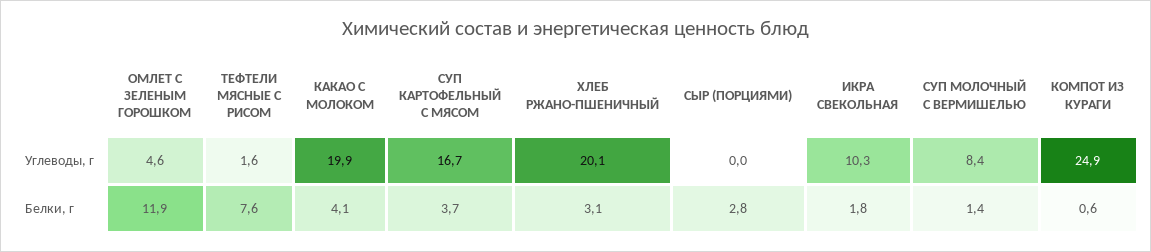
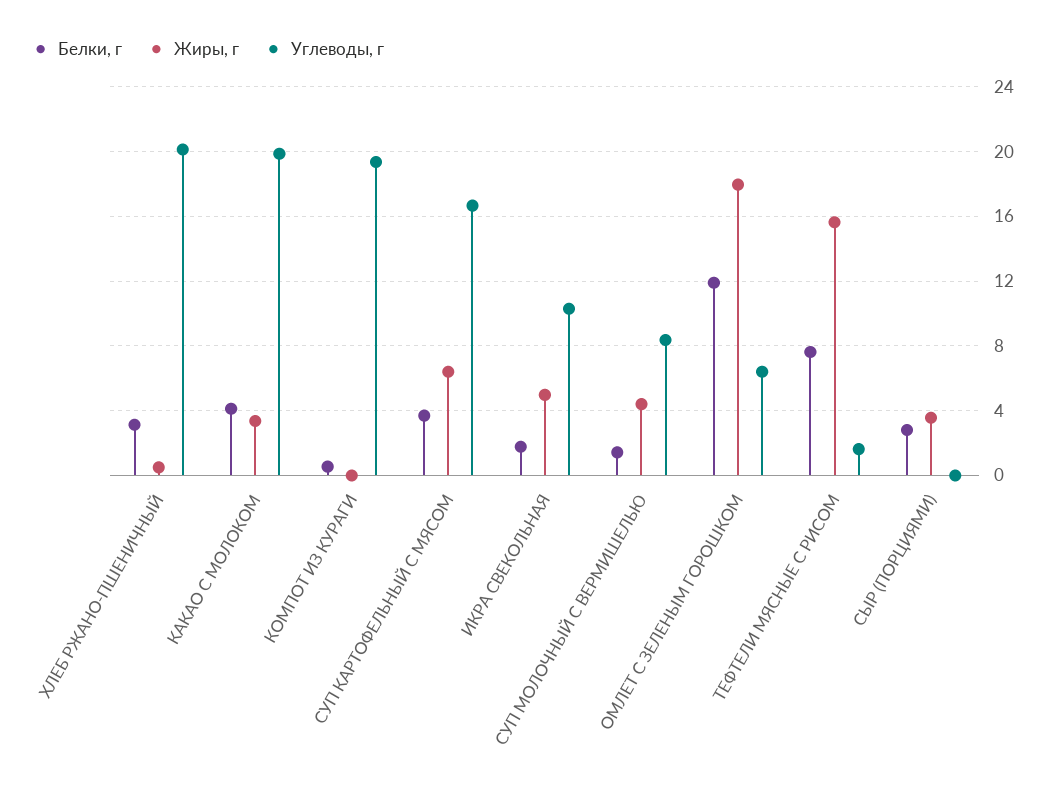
Углеводы, г, ОМЛЕТ С ЗЕЛЕНЫМ ГОРОШКОМ: 4.6 -> 6.5
Углеводы, г, КОМПОТ ИЗ КУРАГИ: 24.9 -> 19.5
Жиры, г, ХЛЕБ РЖАНО-ПШЕНИЧНЫЙ: none -> 0.5
Жиры, г, КАКАО С МОЛОКОМ: none -> 3.5
Жиры, г, КОМПОТ ИЗ КУРАГИ: none -> 0
Жиры, г, СУП КАРТОФЕЛЬНЫЙ С МЯСОМ: none -> 6.5
Жиры, г, ИКРА СВЕКОЛЬНАЯ: none -> 5
Жиры, г, СУП МОЛОЧНЫЙ С ВЕРМИШЕЛЬЮ: none -> 4.5
Жиры, г, ОМЛЕТ С ЗЕЛЕНЫМ ГОРОШКОМ: none -> 18
Жиры, г, ТЕФТЕЛИ МЯСНЫЕ С РИСОМ: none -> 15.5
Жиры, г, СЫР (ПОРЦИЯМИ): none -> 3.5

